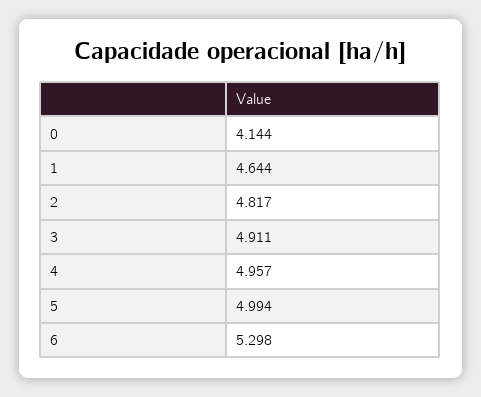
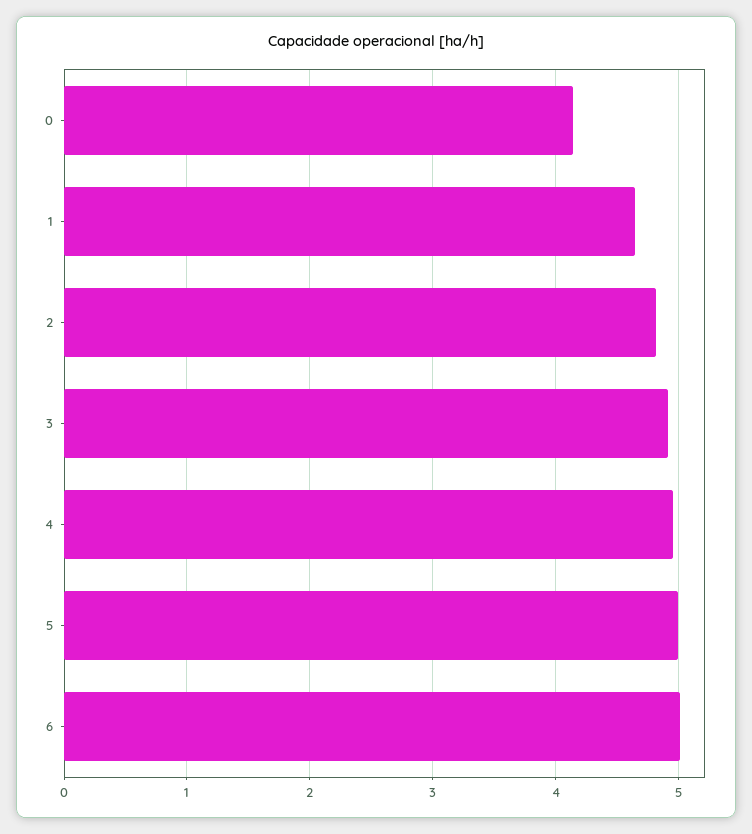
6: 5.298 -> 5

